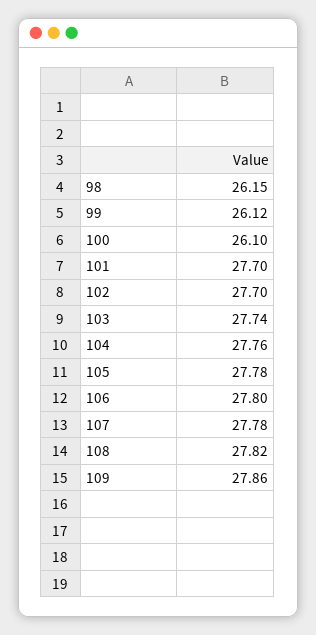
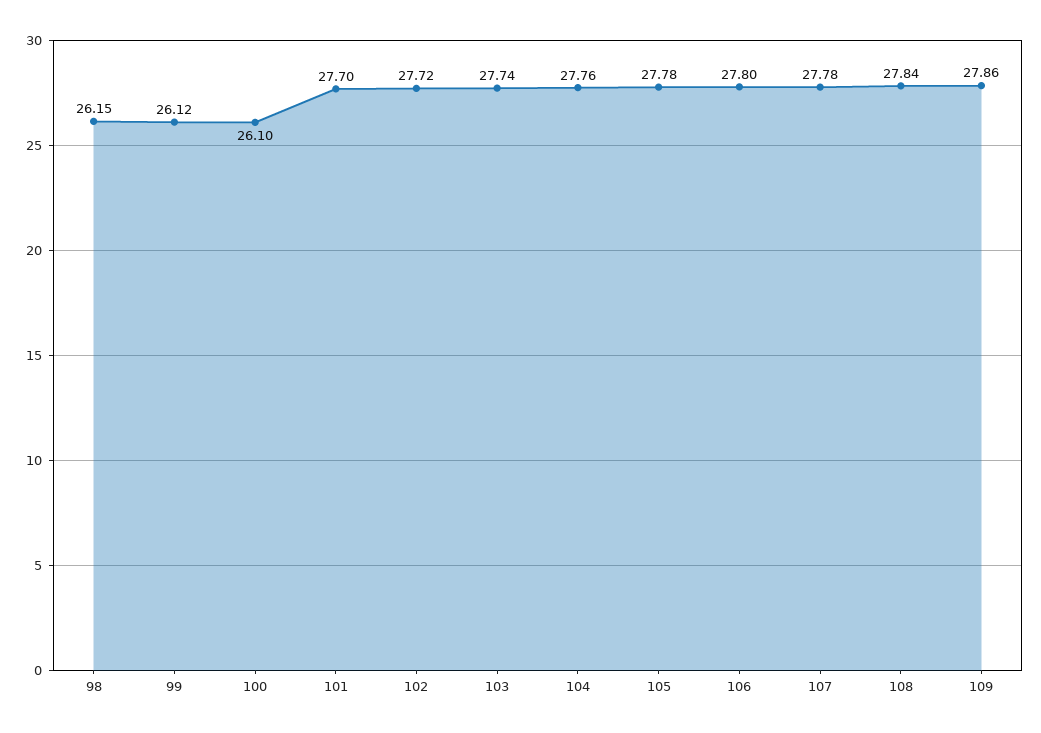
102: 27.7 -> 27.72
108: 27.82 -> 27.84

